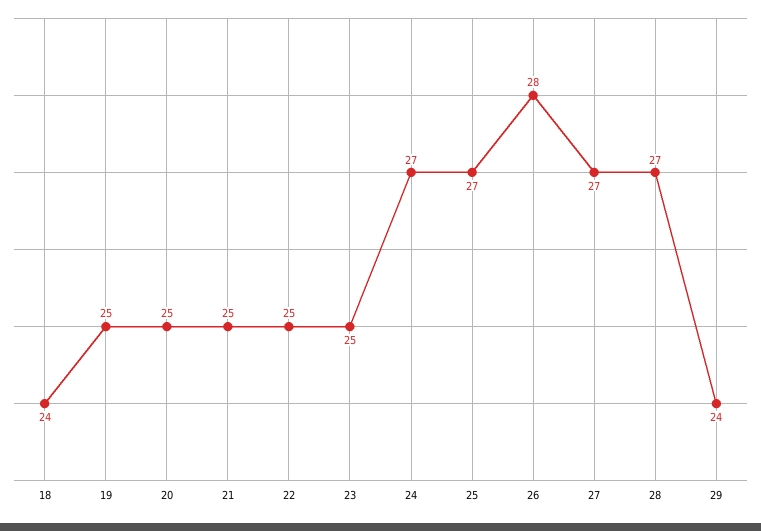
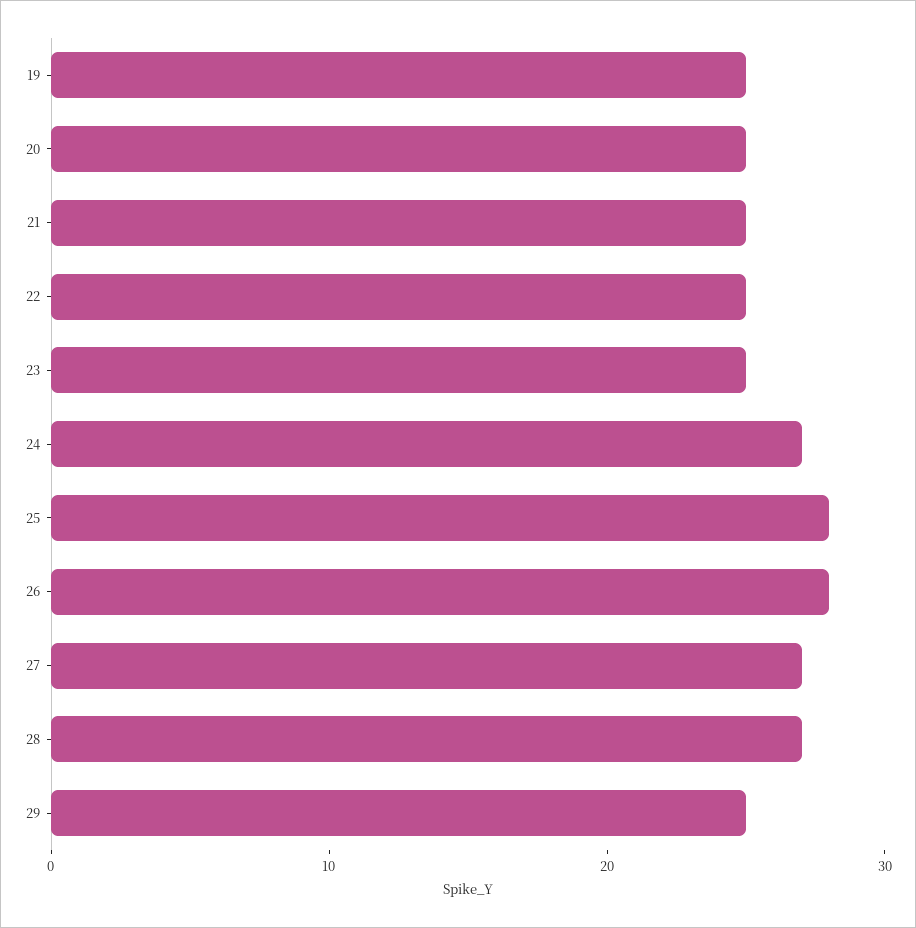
18: 24 -> none
25: 27 -> 28
29: 24 -> 25

